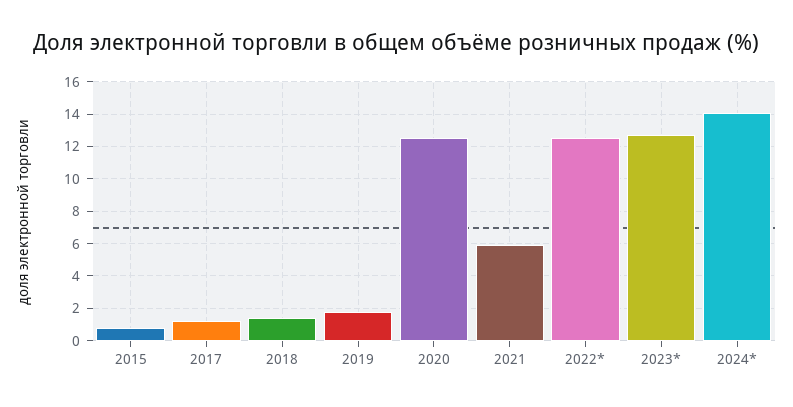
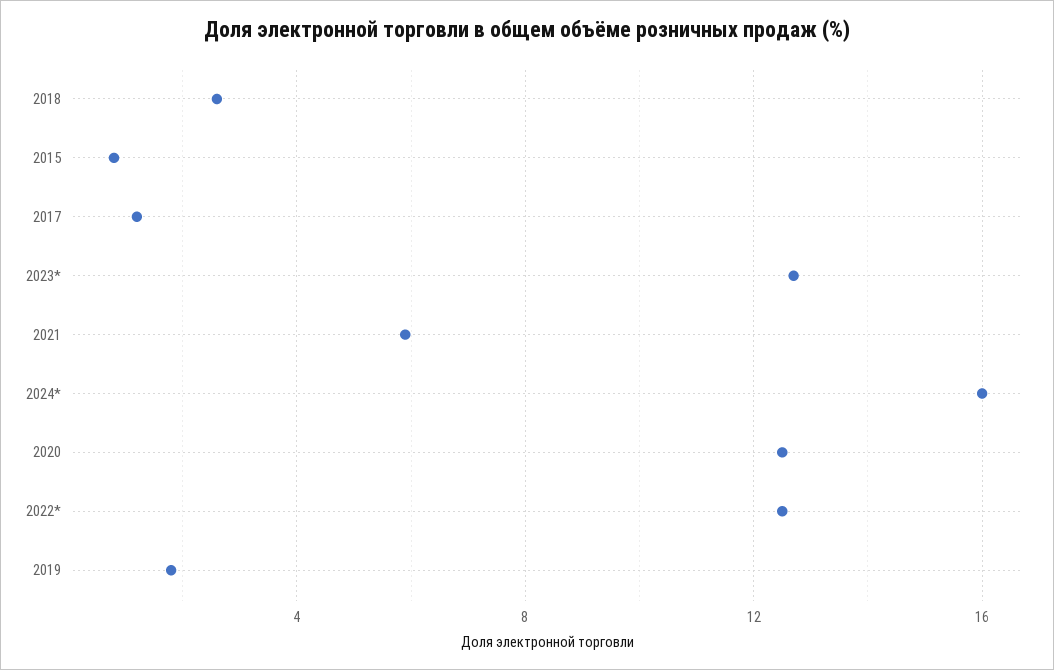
2018: 1.5 -> 2.5
2024*: 14 -> 16

